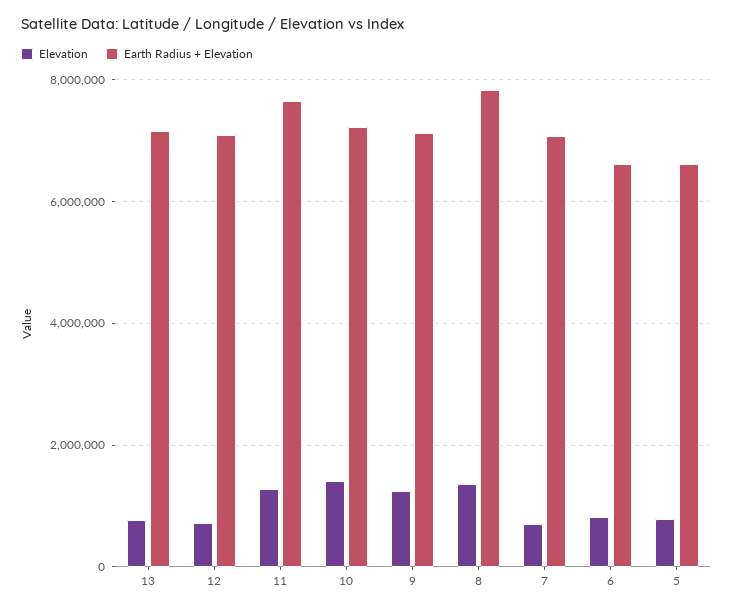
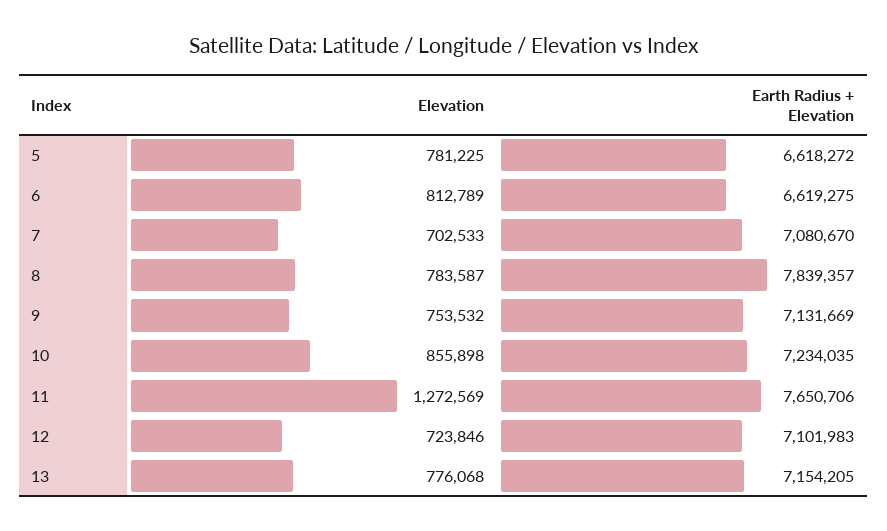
Elevation, 10: 1400000 -> 855898
Elevation, 9: 1200000 -> 753532
Elevation, 8: 1400000 -> 783587

